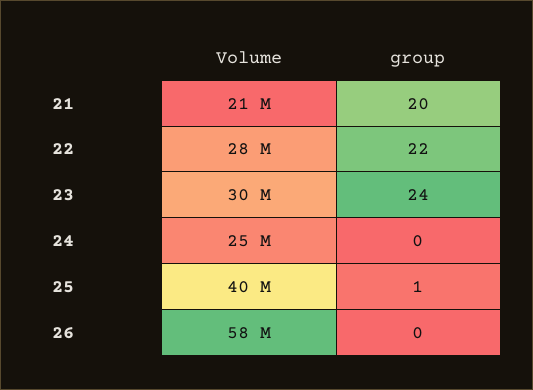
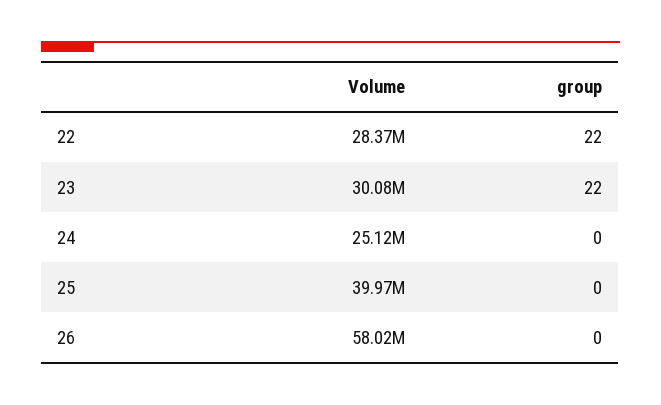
Volume, 21: 21000000 -> none
group, 21: 20 -> none
group, 23: 24 -> 22
group, 25: 1 -> 0

